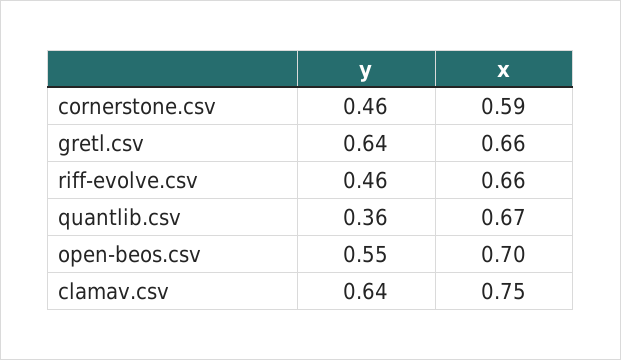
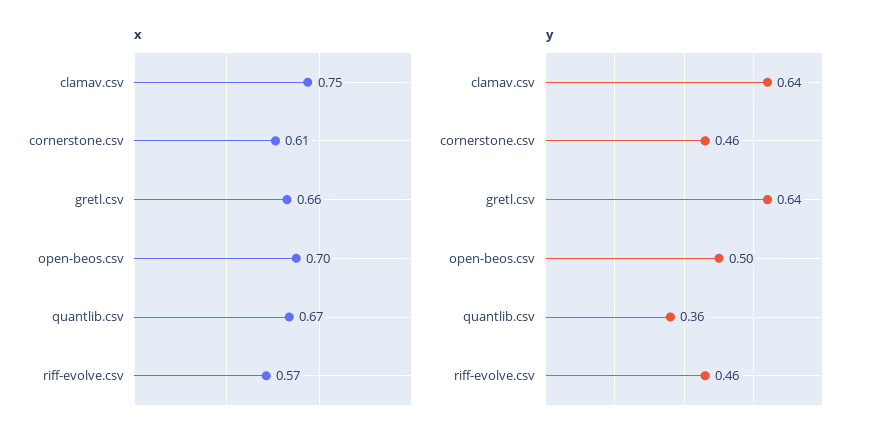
x, cornerstone.csv: 0.59 -> 0.61
x, riff-evolve.csv: 0.66 -> 0.57
y, open-beos.csv: 0.55 -> 0.5

